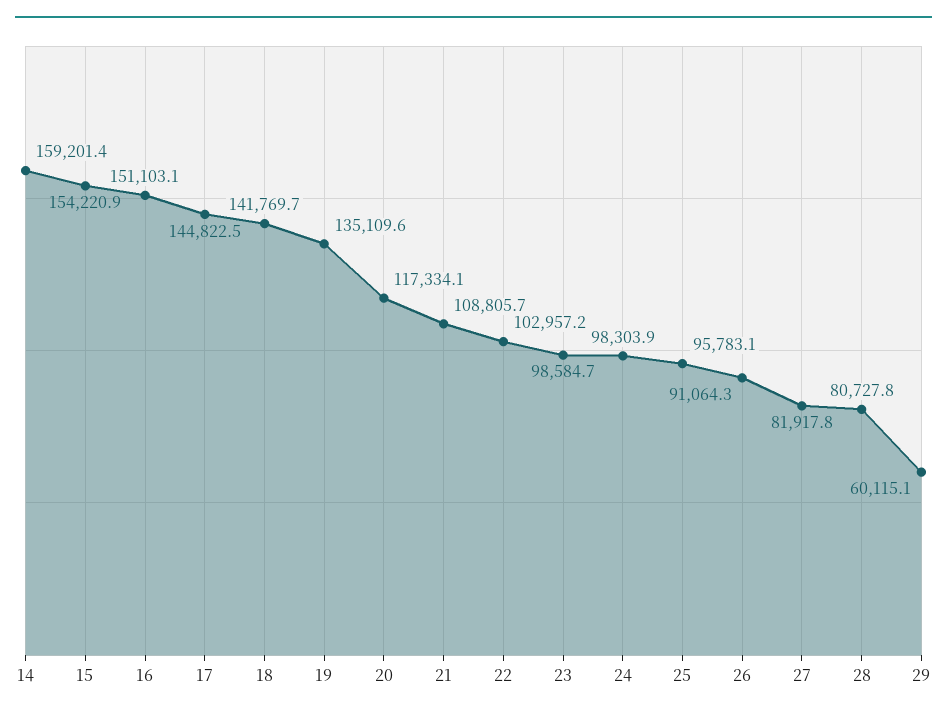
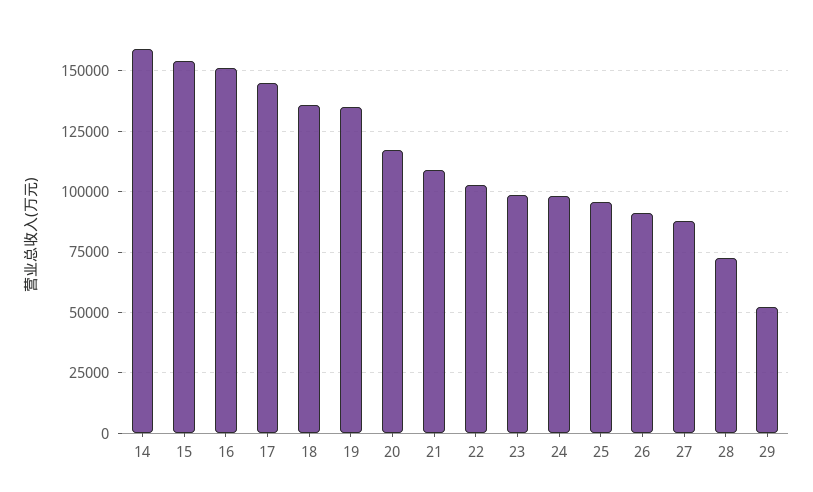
18: 141769.7 -> 135000
27: 81917.8 -> 87500
28: 80727.8 -> 72500
29: 60115.1 -> 52500

